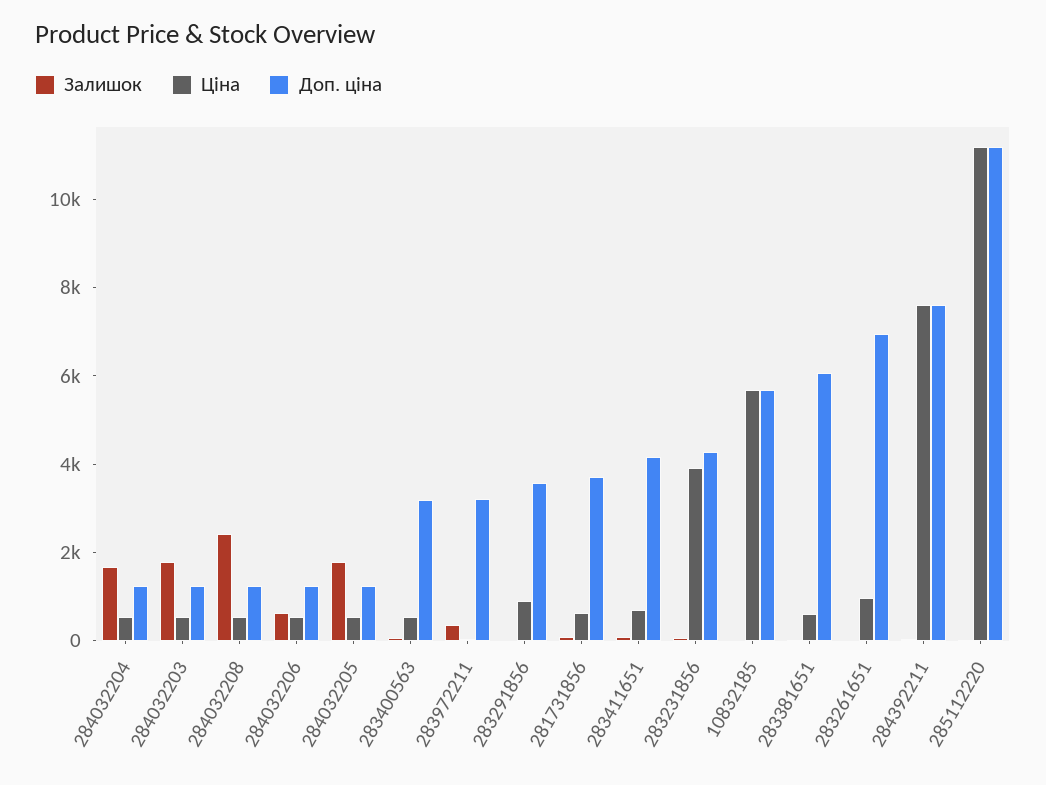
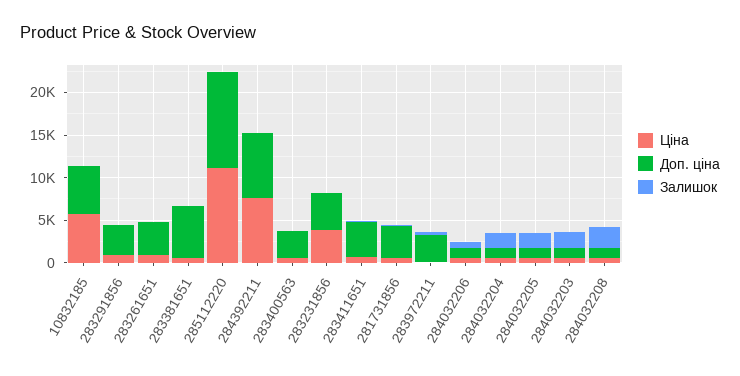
Доп. ціна, 283261651: 7000 -> 4000

